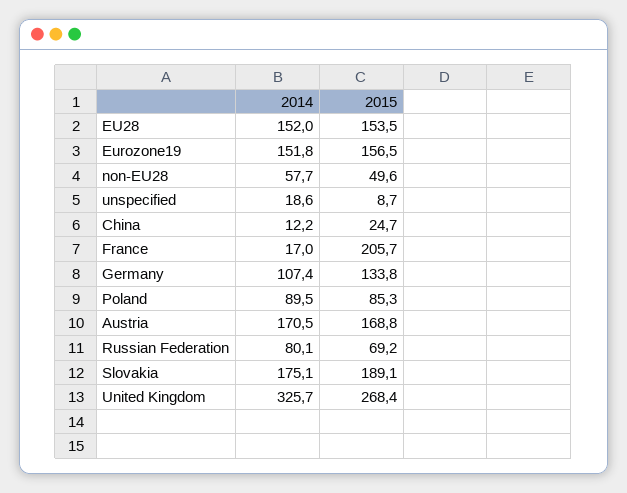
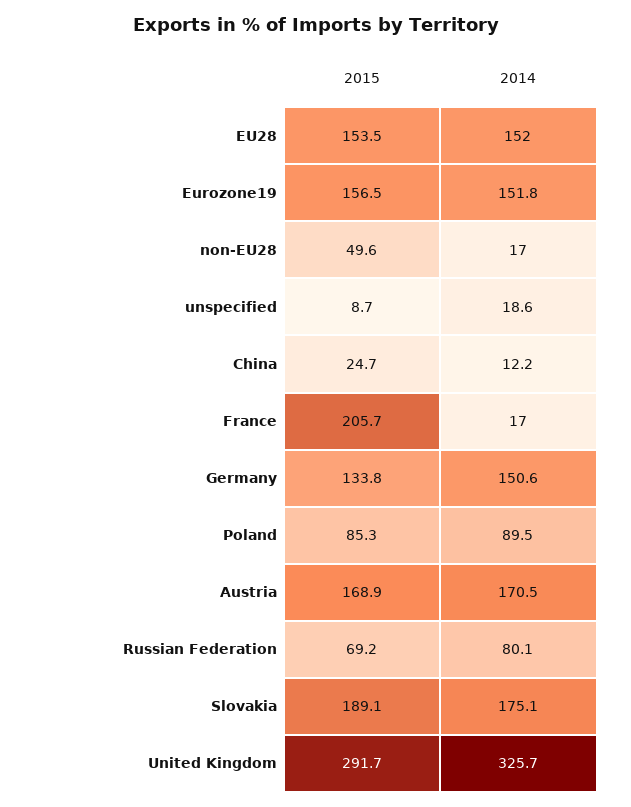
2014, non-EU28: 57.7 -> 17
2014, Germany: 107.4 -> 150.6
2015, Austria: 168.8 -> 168.9
2015, United Kingdom: 268.4 -> 291.7

